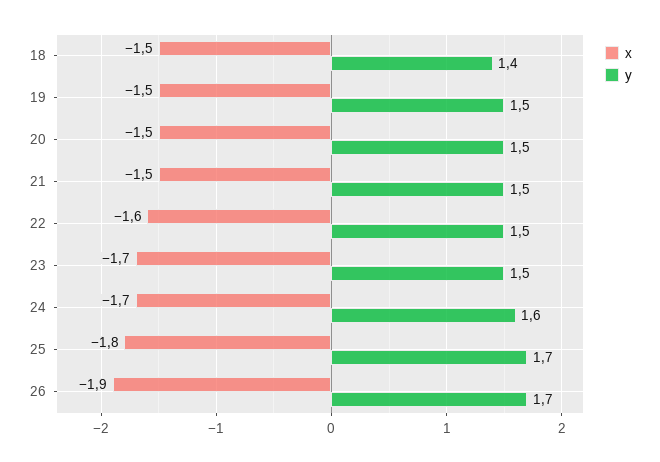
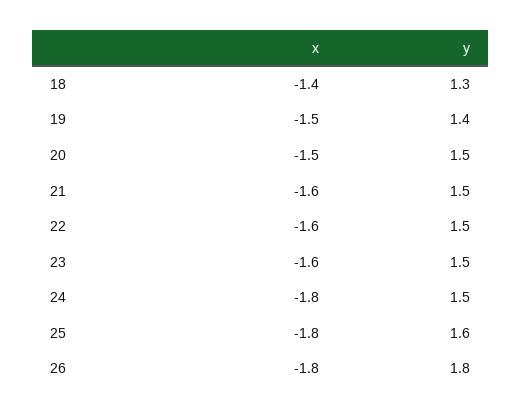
x, 18: -1.5 -> -1.4
y, 18: 1.4 -> 1.3
y, 19: 1.5 -> 1.4
x, 21: -1.5 -> -1.6
x, 23: -1.7 -> -1.6
x, 24: -1.7 -> -1.8
y, 24: 1.6 -> 1.5
y, 25: 1.7 -> 1.6
x, 26: -1.9 -> -1.8
y, 26: 1.7 -> 1.8

